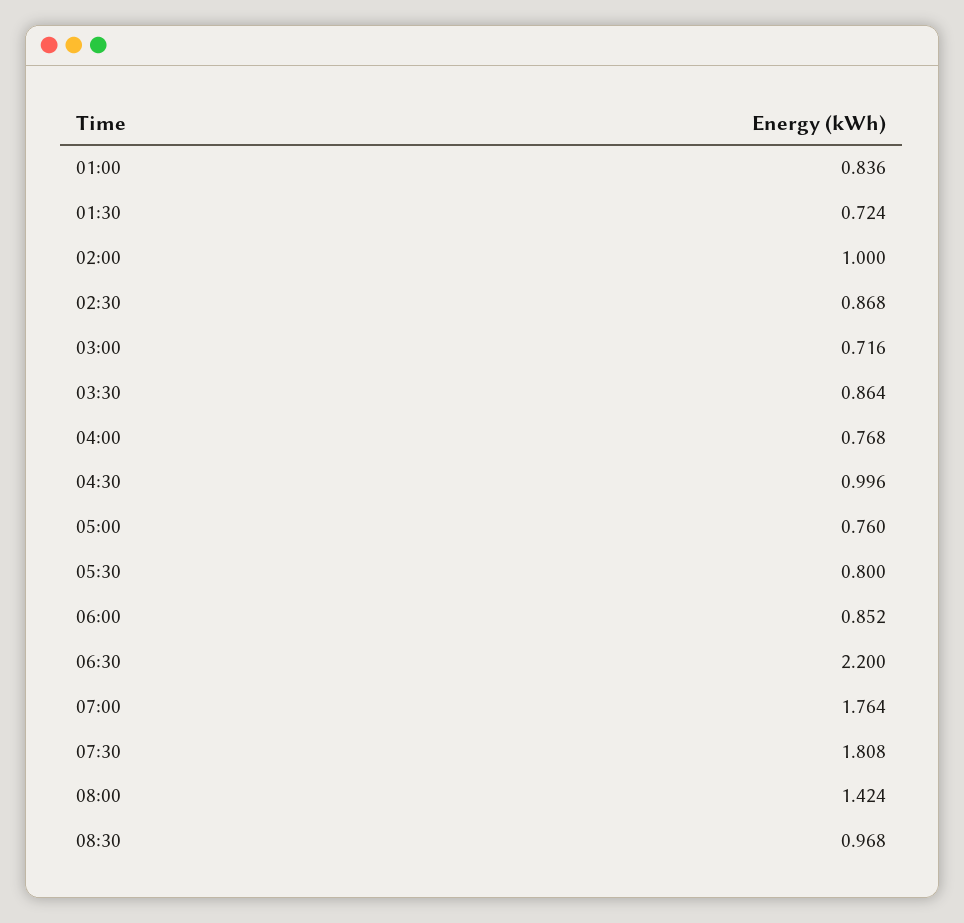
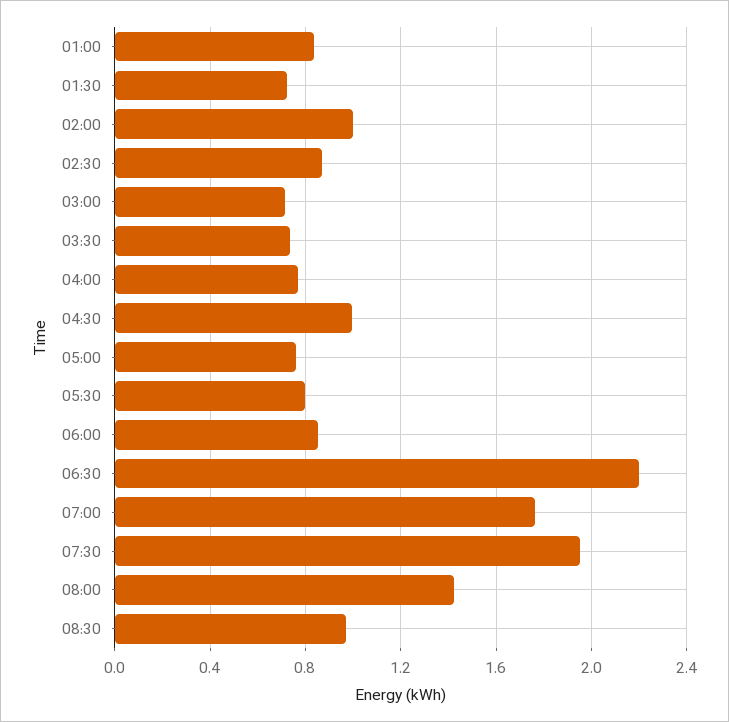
03:30: 0.864 -> 0.75
07:30: 1.808 -> 1.95

